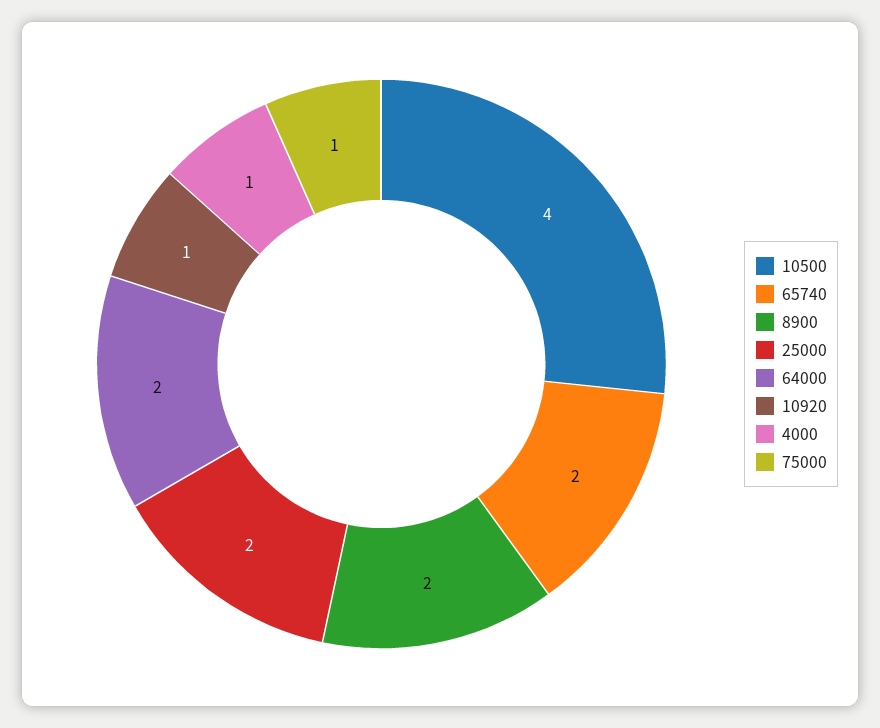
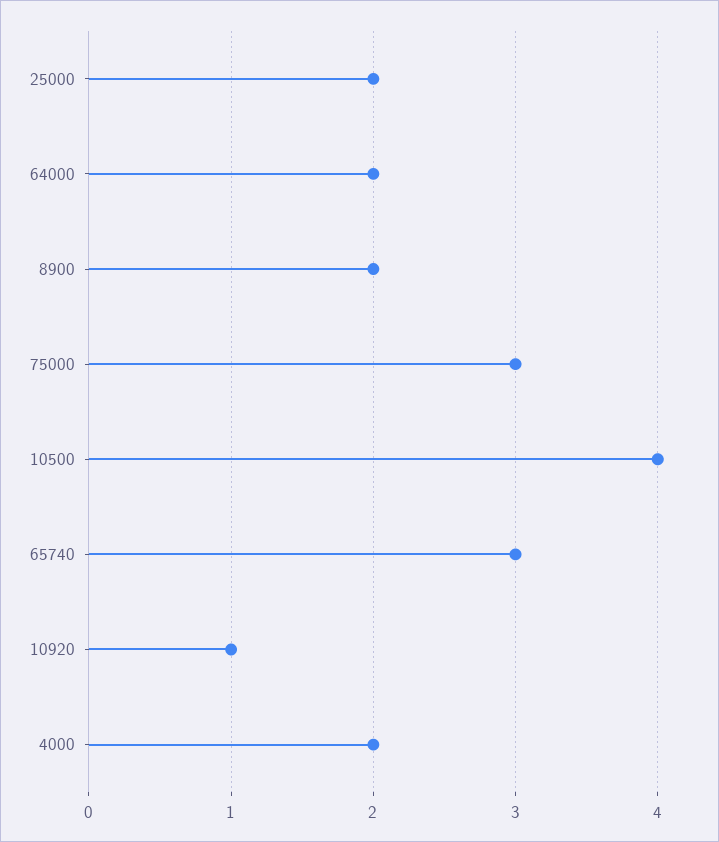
65740: 2 -> 3
4000: 1 -> 2
75000: 1 -> 3

